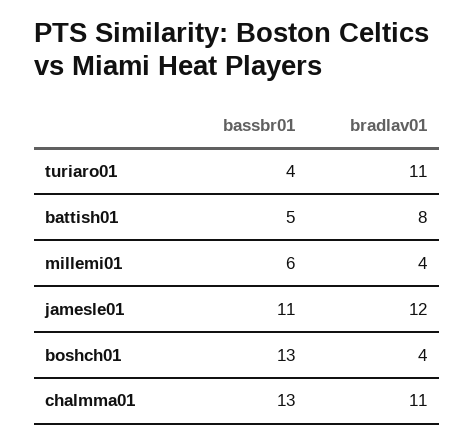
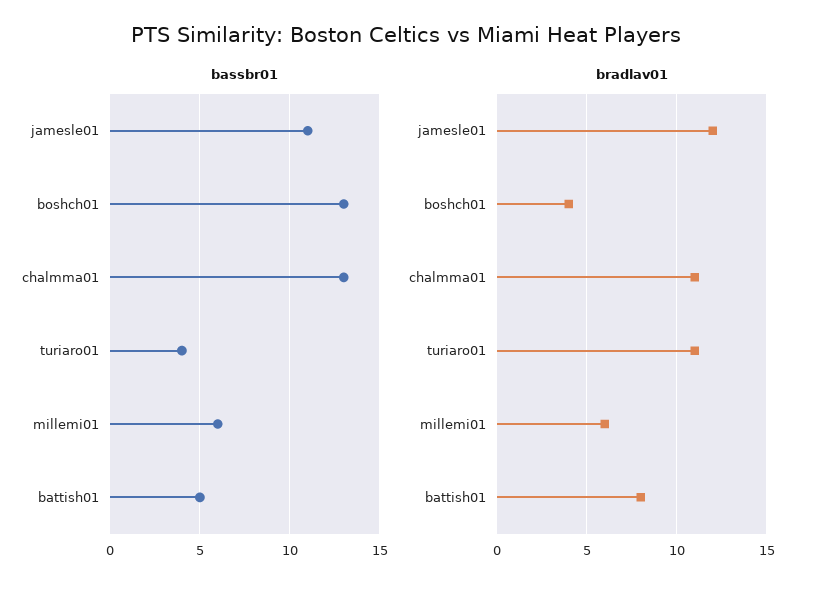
bradlav01, millemi01: 4 -> 6

